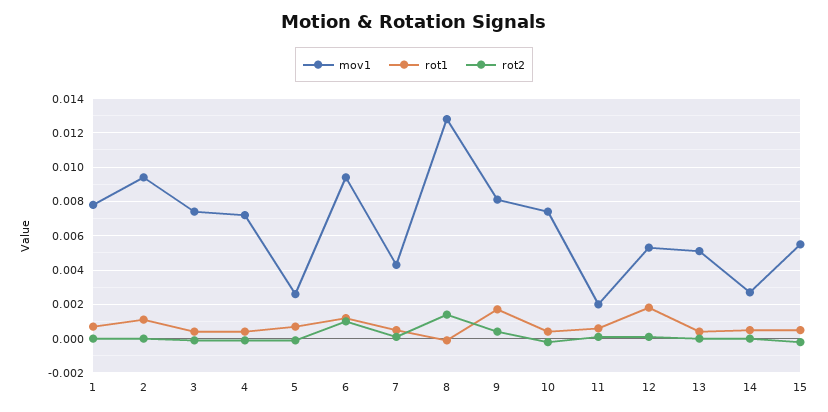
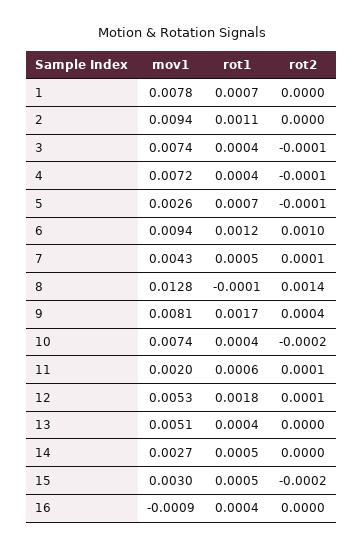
mov1, 15: 0.0055 -> 0.003
mov1, 16: none -> -0.0009
rot1, 16: none -> 0.0004
rot2, 16: none -> 0

